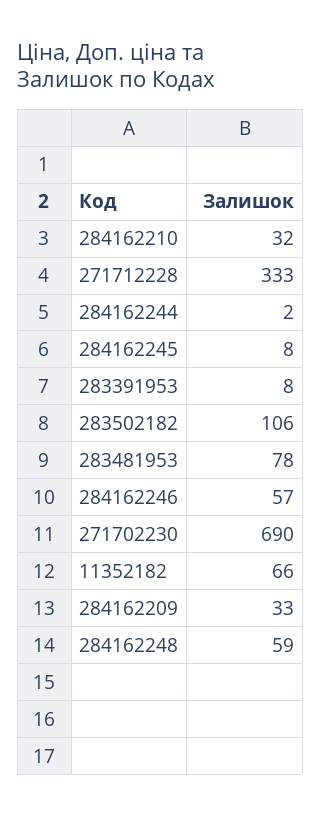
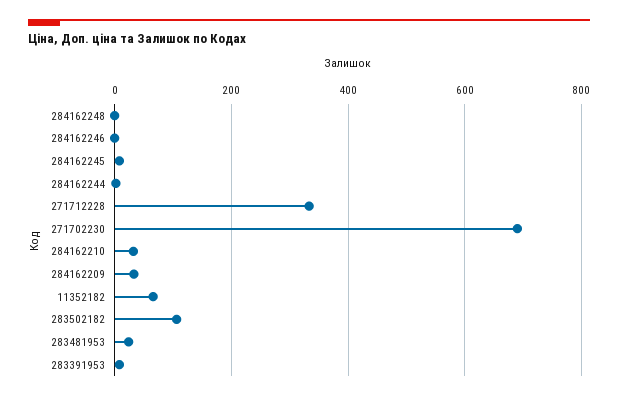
283481953: 78 -> 20
284162246: 57 -> 0
284162248: 59 -> 0

